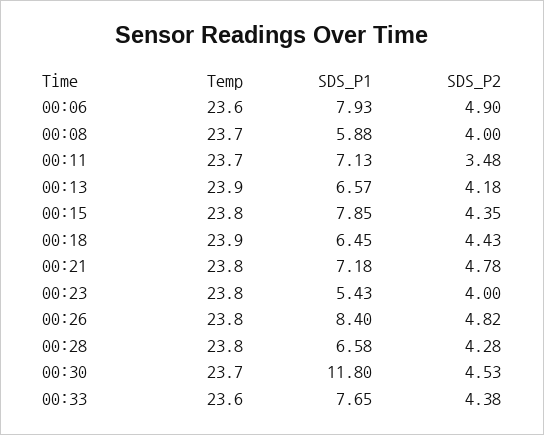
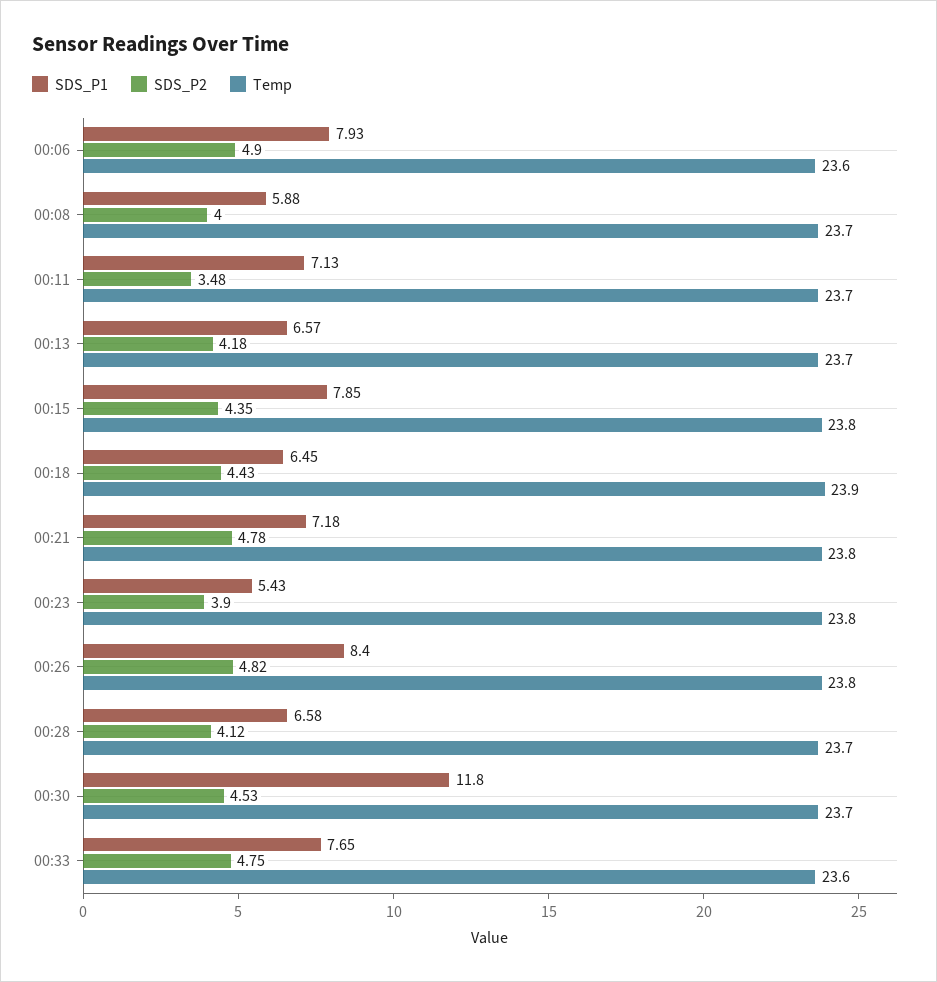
Temp, 00:13: 23.9 -> 23.7
SDS_P2, 00:23: 4 -> 3.9
Temp, 00:28: 23.8 -> 23.7
SDS_P2, 00:28: 4.28 -> 4.12
SDS_P2, 00:33: 4.38 -> 4.75

